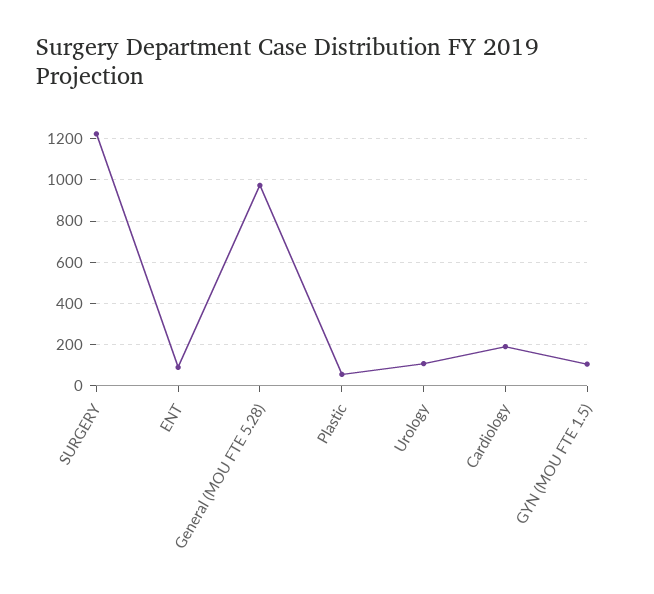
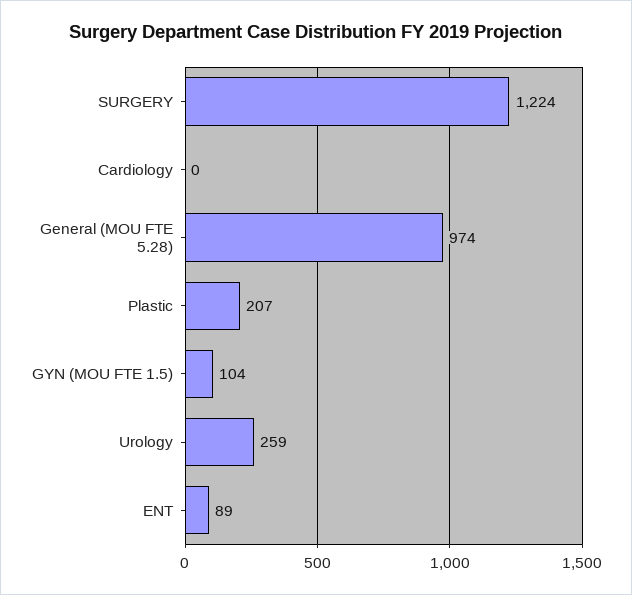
Plastic: 50 -> 207
Urology: 100 -> 259
Cardiology: 200 -> 0

